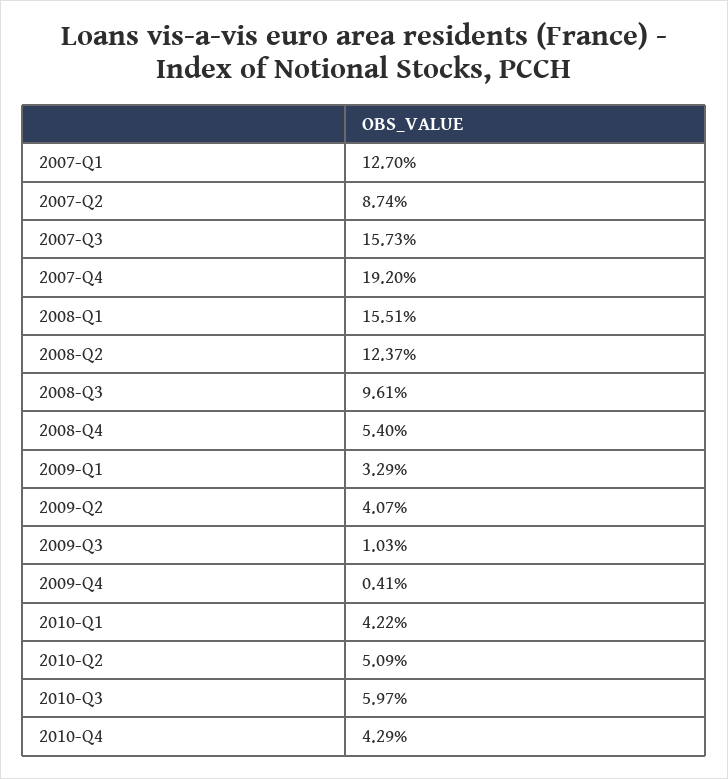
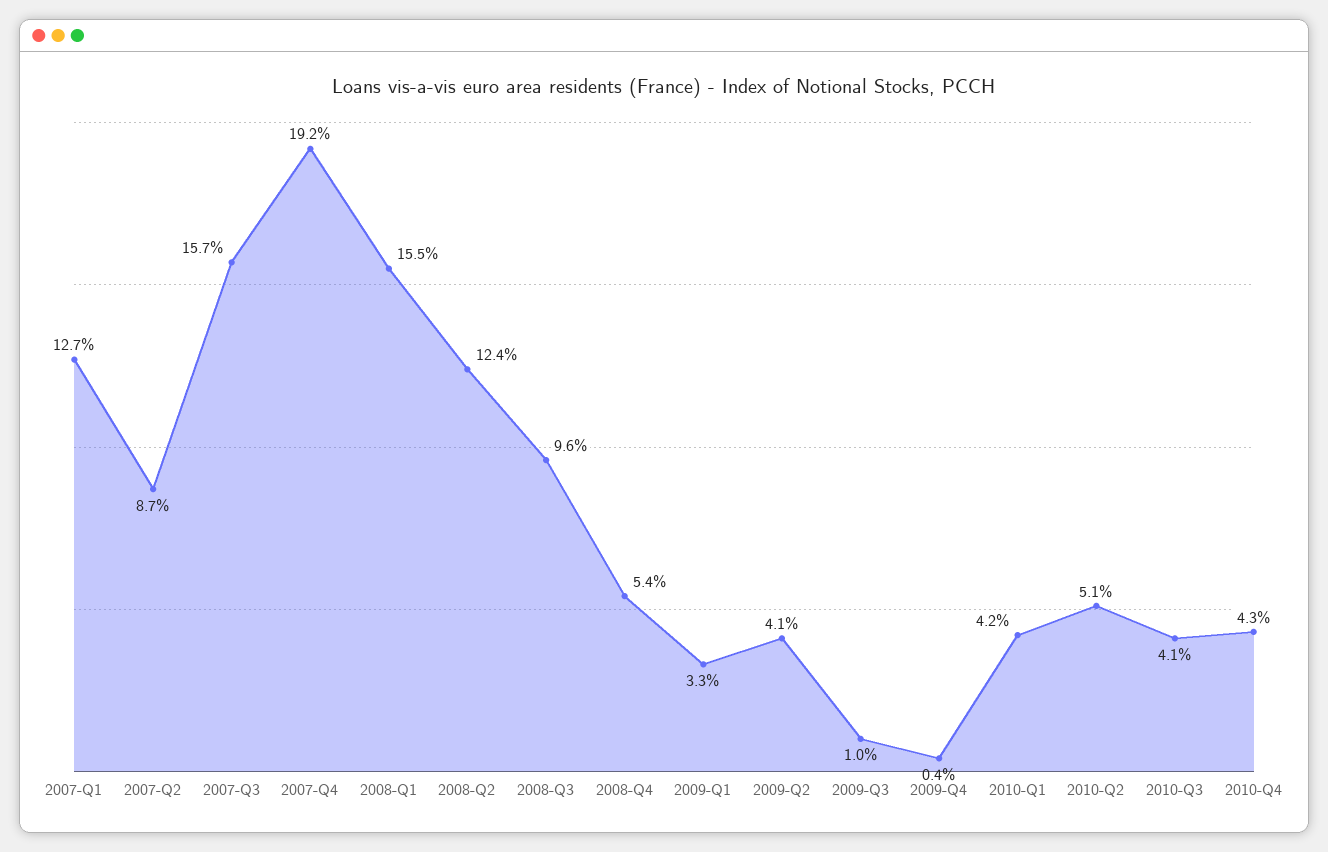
2010-Q3: 5.97 -> 4.1

